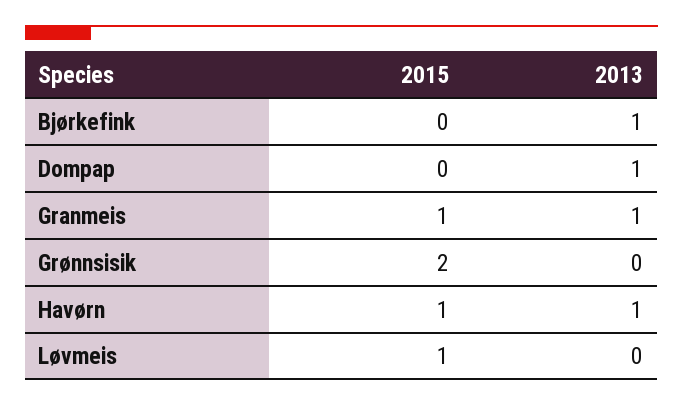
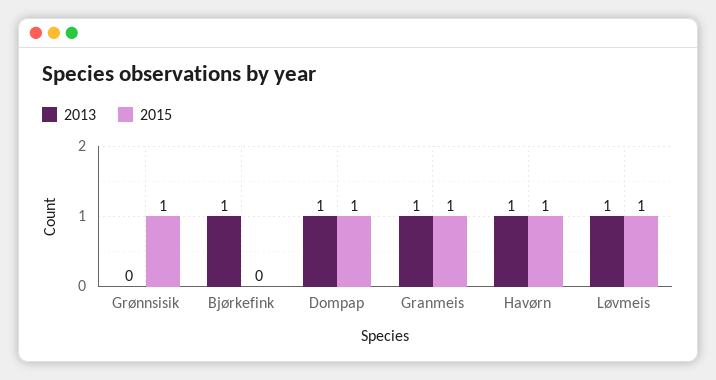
2015, Dompap: 0 -> 1
2015, Grønnsisik: 2 -> 1
2013, Løvmeis: 0 -> 1

